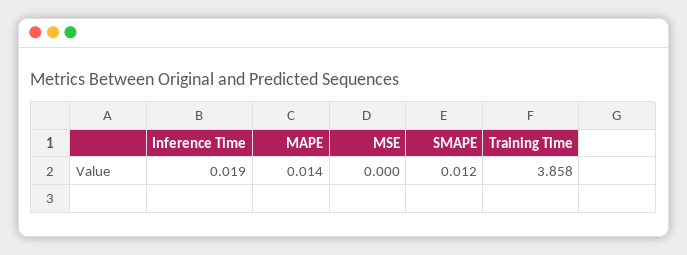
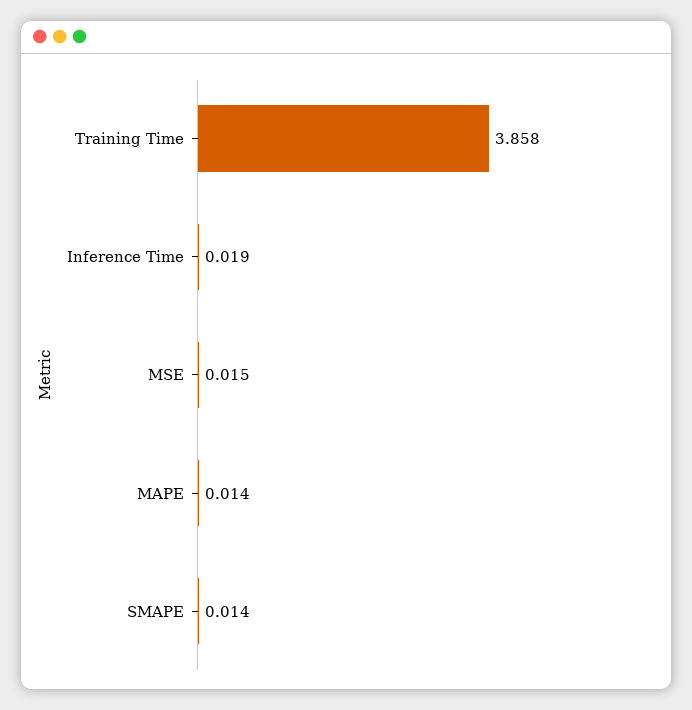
MSE: 0 -> 0.015
SMAPE: 0.012 -> 0.014

